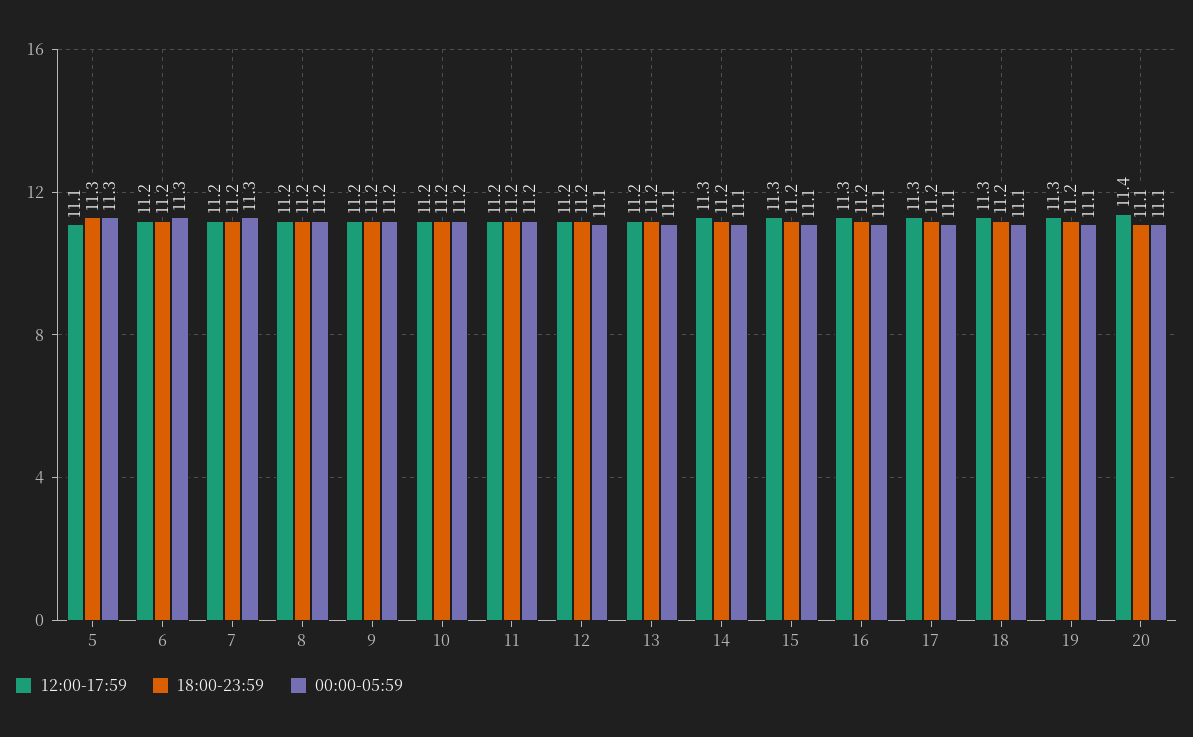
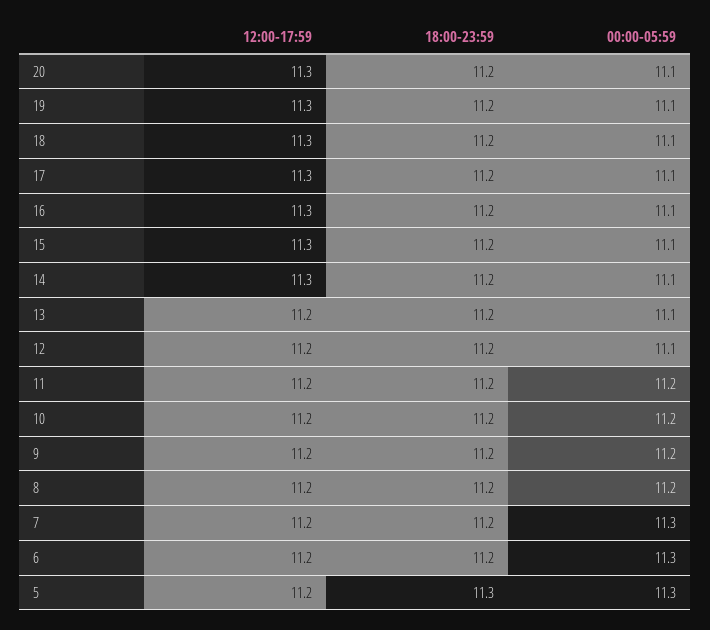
12:00-17:59, 5: 11.1 -> 11.2
12:00-17:59, 20: 11.4 -> 11.3
18:00-23:59, 20: 11.1 -> 11.2

